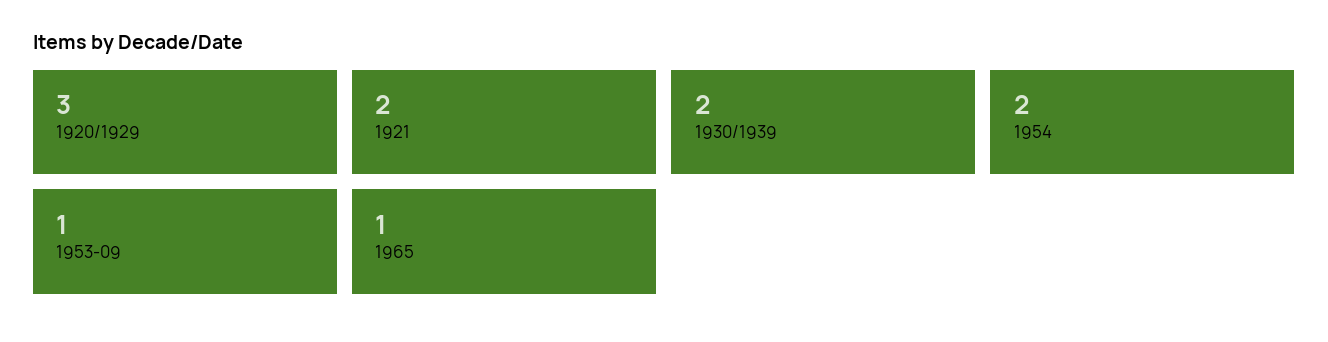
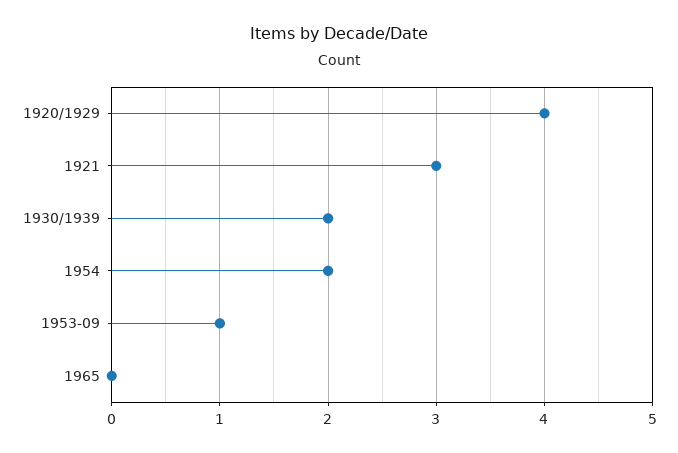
1920/1929: 3 -> 4
1921: 2 -> 3
1965: 1 -> 0

